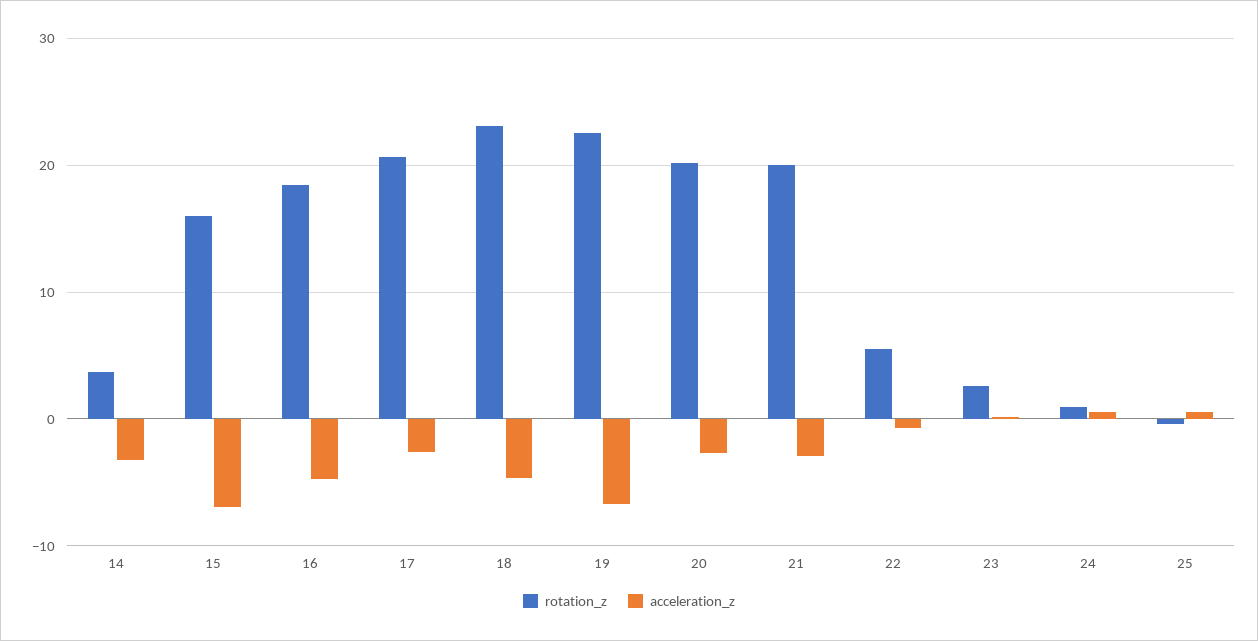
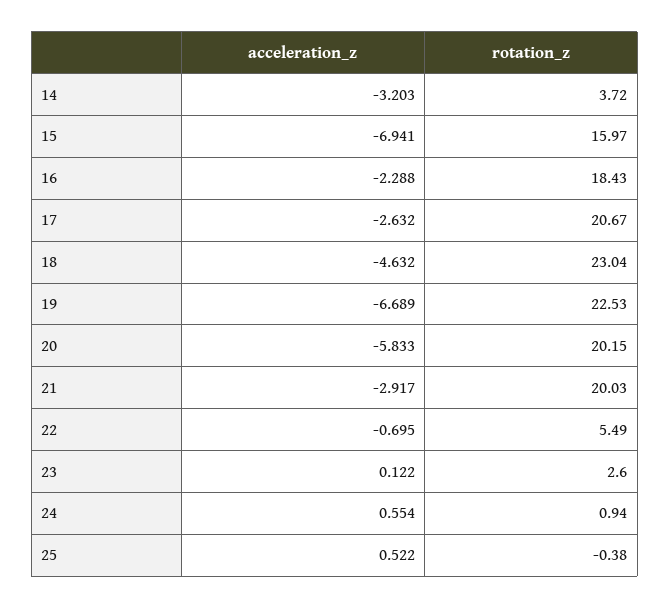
acceleration_z, 16: -5 -> -2.288
acceleration_z, 20: -3 -> -5.833

